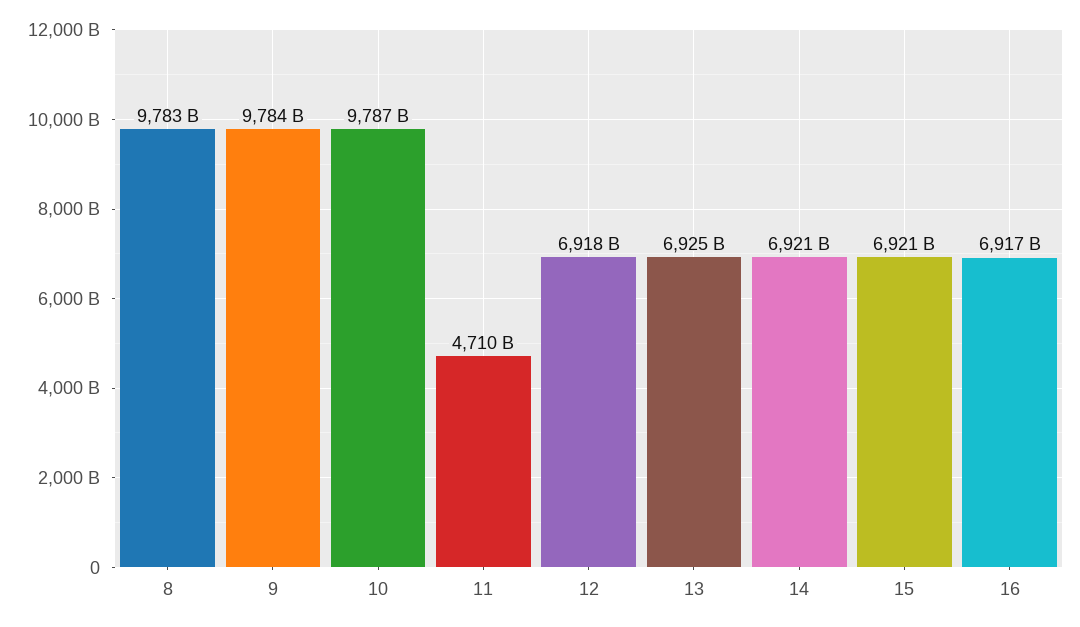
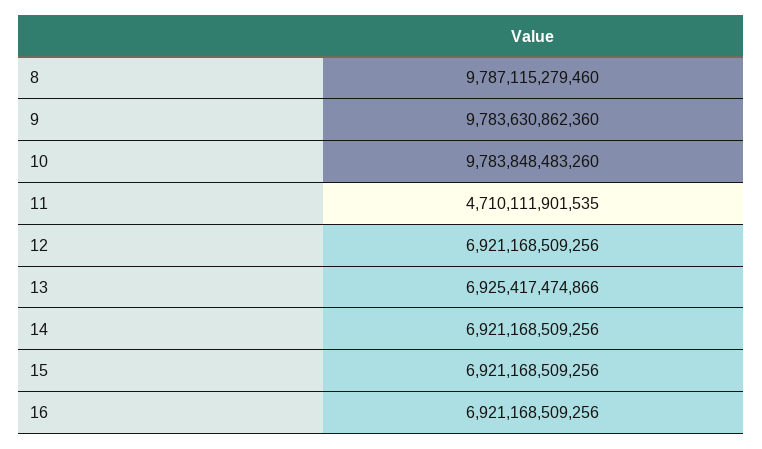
8: 9783000000000 -> 9787115279460
10: 9787000000000 -> 9783848483260
12: 6918000000000 -> 6921168509256
16: 6917000000000 -> 6921168509256

